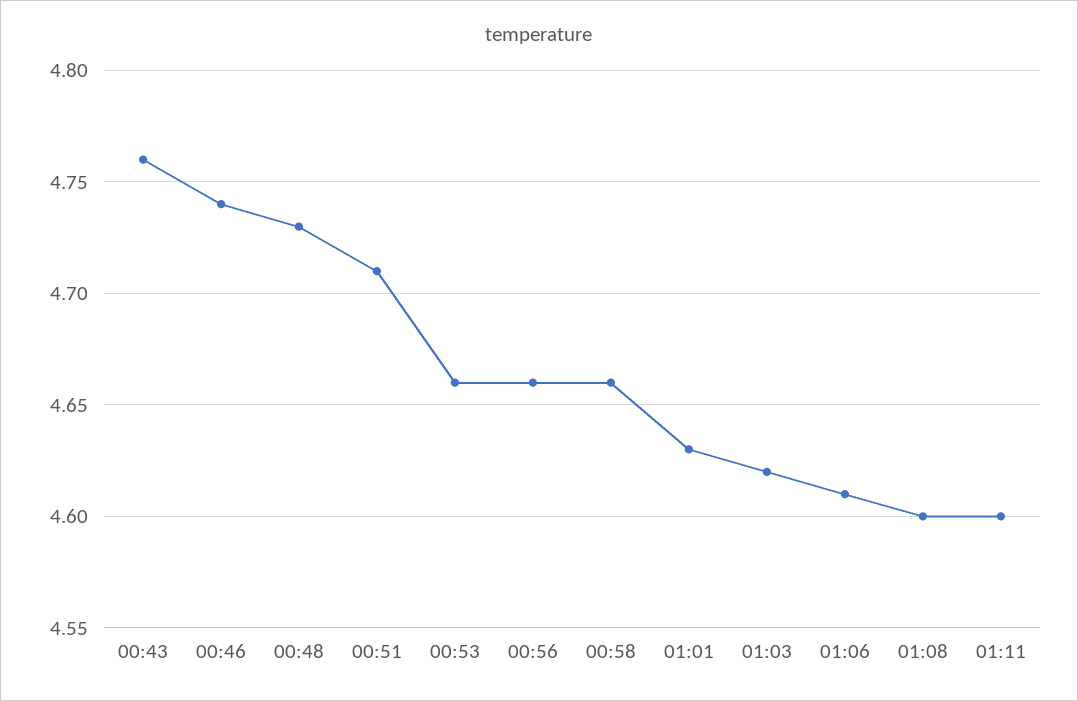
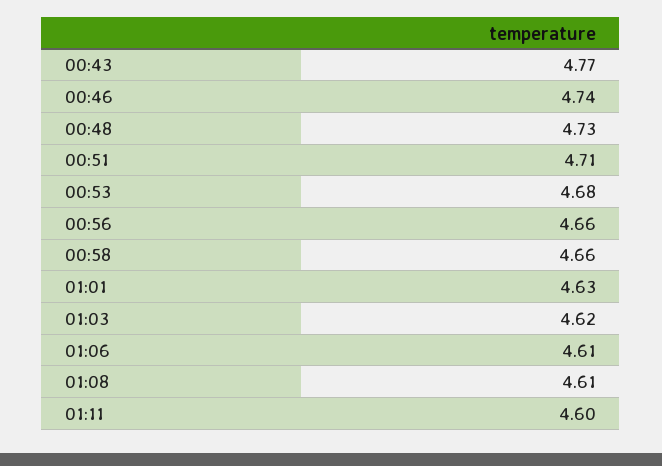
00:43: 4.76 -> 4.77
00:53: 4.66 -> 4.68
01:08: 4.6 -> 4.61

